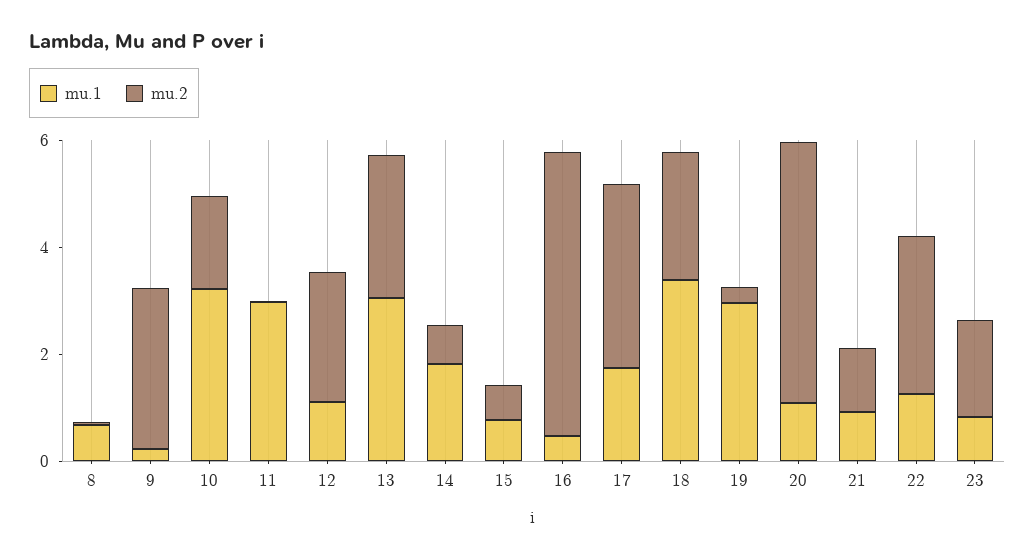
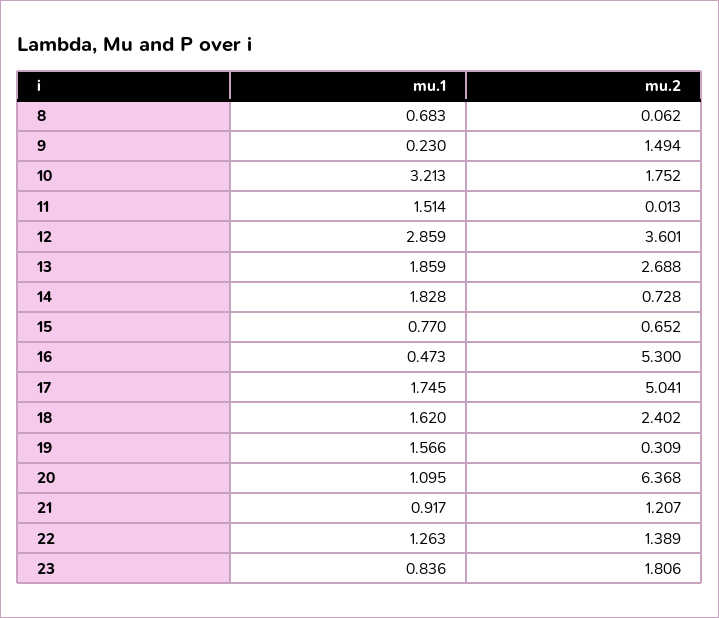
mu.2, 9: 3 -> 1.494
mu.1, 11: 3 -> 1.514
mu.1, 12: 1 -> 2.859
mu.2, 12: 2.5 -> 3.601
mu.1, 13: 3 -> 1.859
mu.2, 17: 3.5 -> 5.041
mu.1, 18: 3.5 -> 1.62
mu.1, 19: 3 -> 1.566
mu.2, 20: 5 -> 6.368
mu.2, 22: 3 -> 1.389

